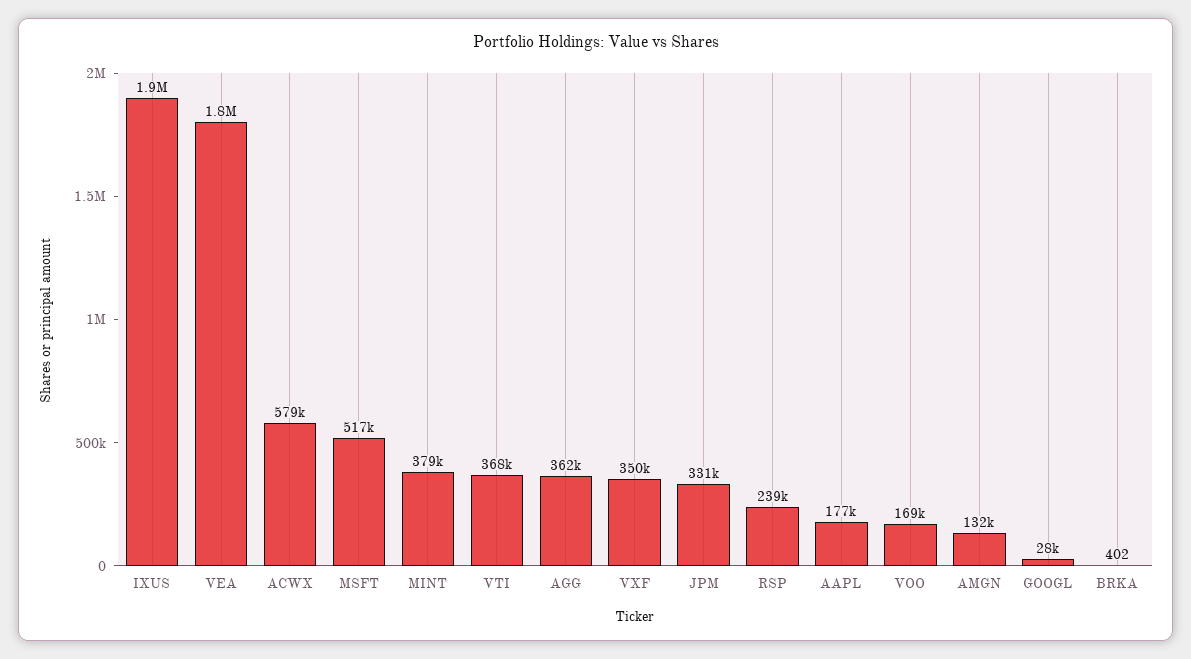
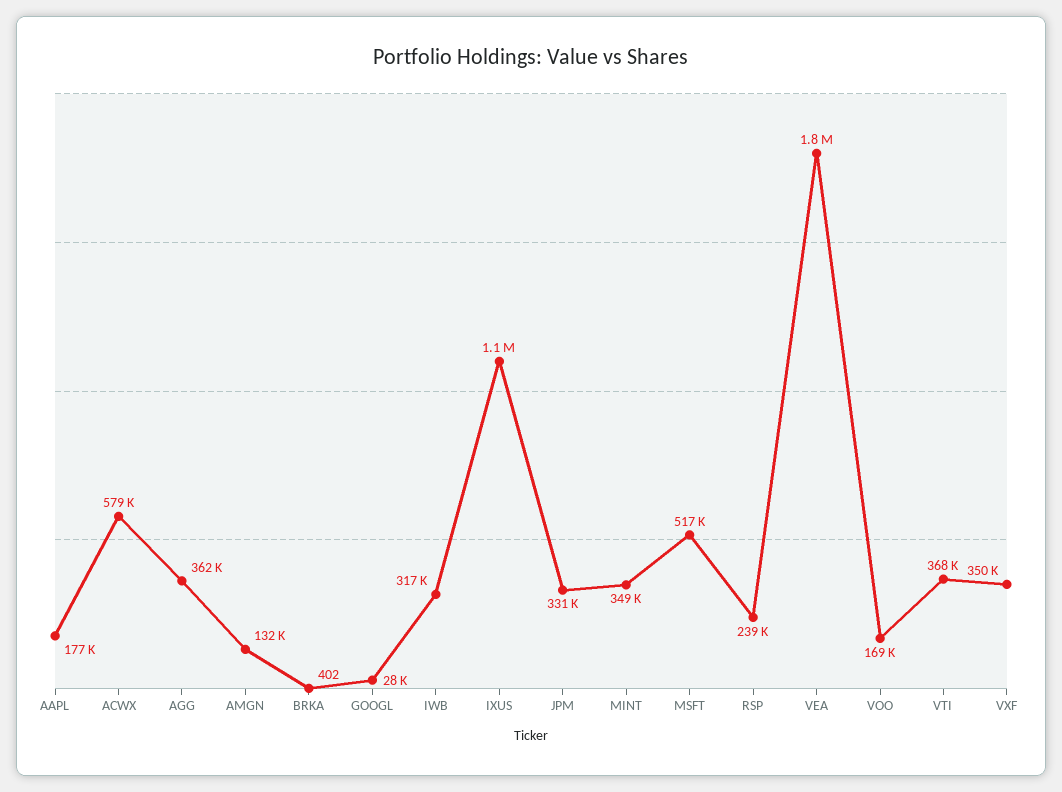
IXUS: 1900000 -> 1100000
MINT: 379000 -> 349000
IWB: none -> 317000

